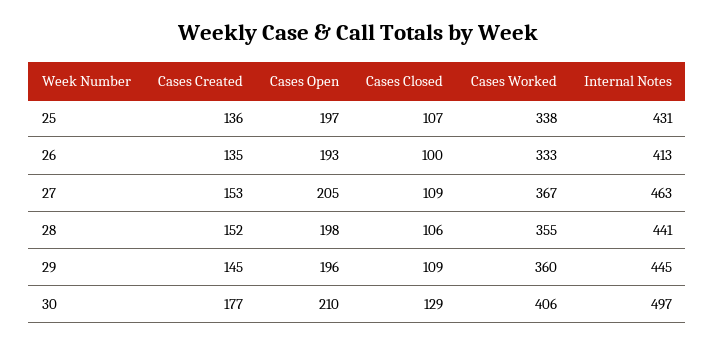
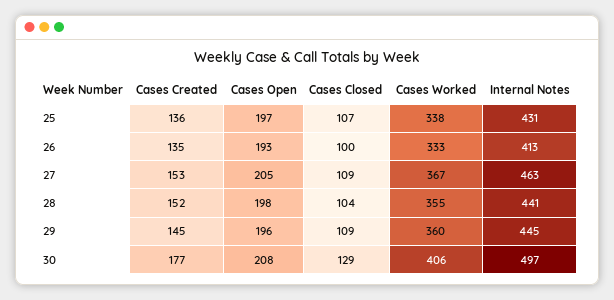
Cases Closed, 28: 106 -> 104
Cases Open, 30: 210 -> 208

